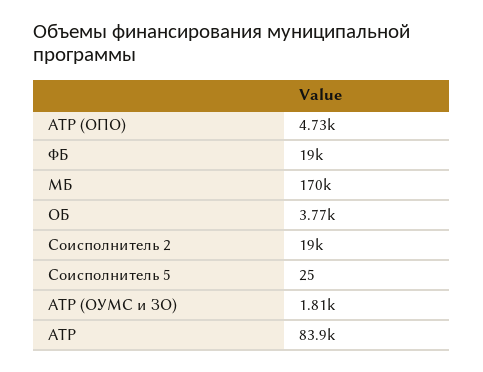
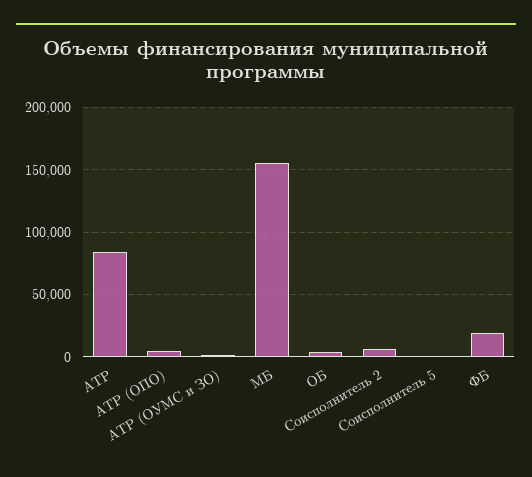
МБ: 170000 -> 155000
Соисполнитель 2: 19000 -> 5000

